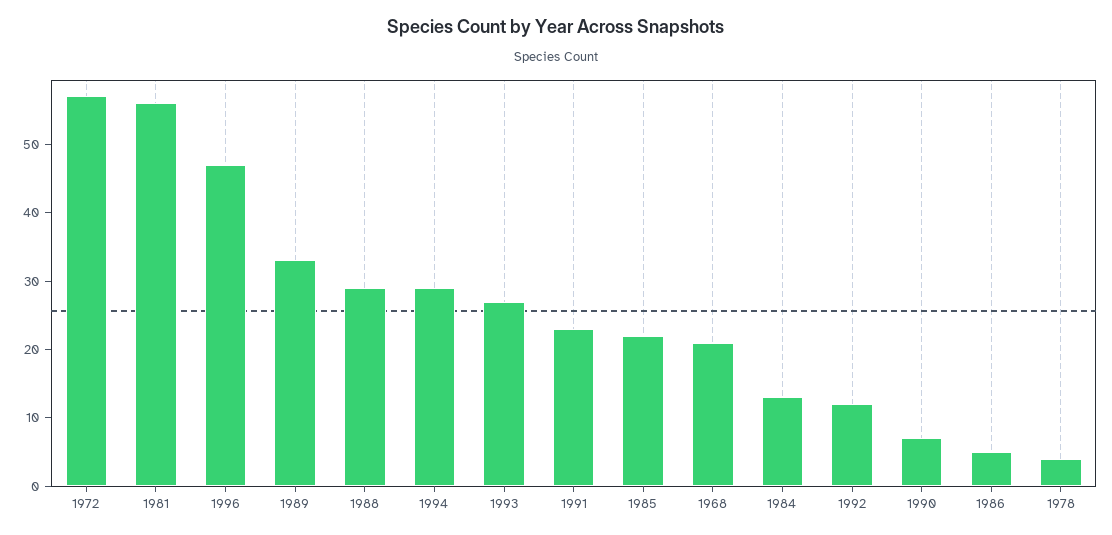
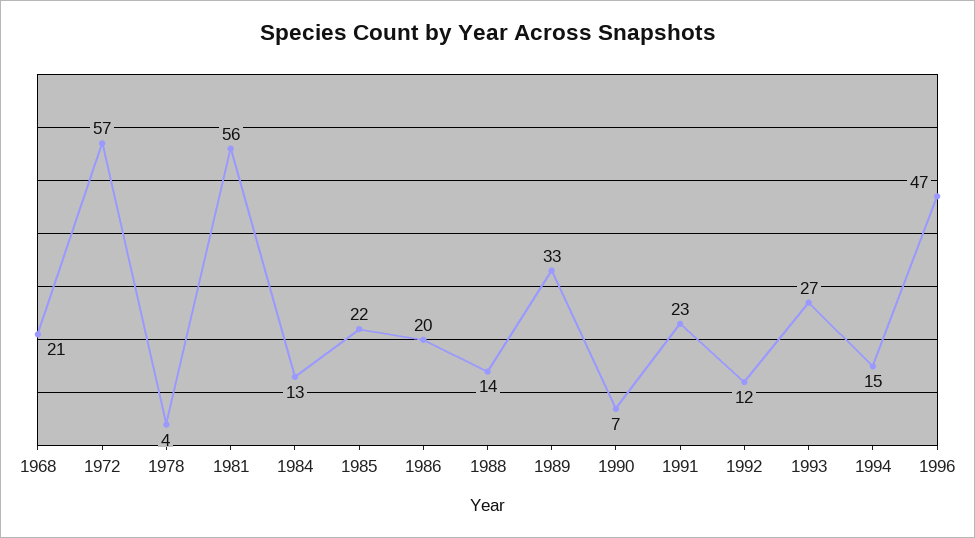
1988: 30 -> 14
1994: 30 -> 15
1986: 5 -> 20

